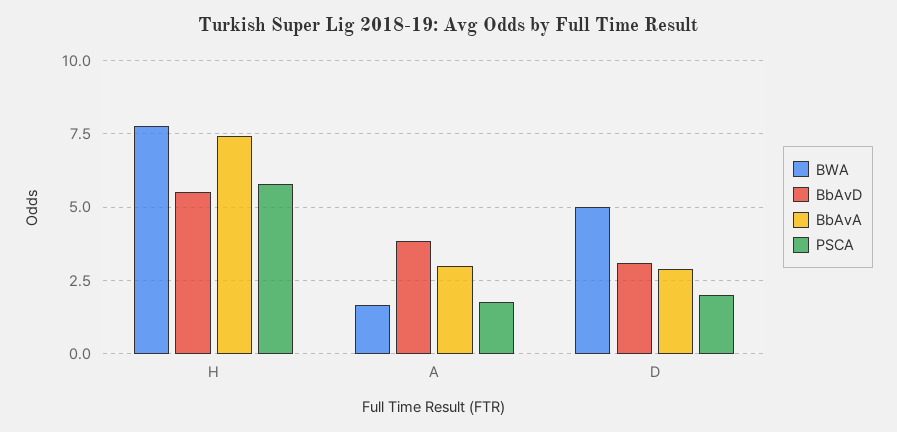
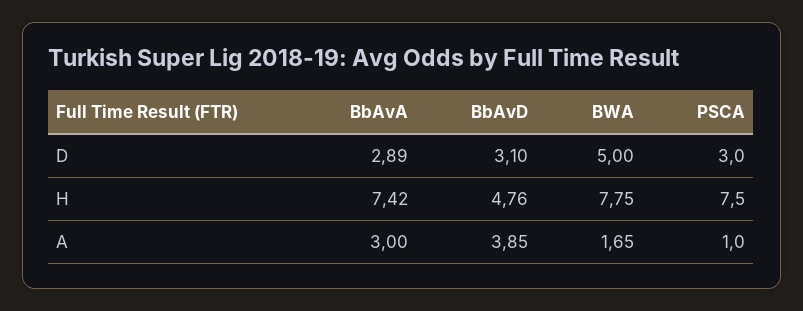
BbAvD, H: 5.5 -> 4.76
PSCA, H: 5.75 -> 7.5
PSCA, A: 1.75 -> 1
PSCA, D: 2 -> 3

